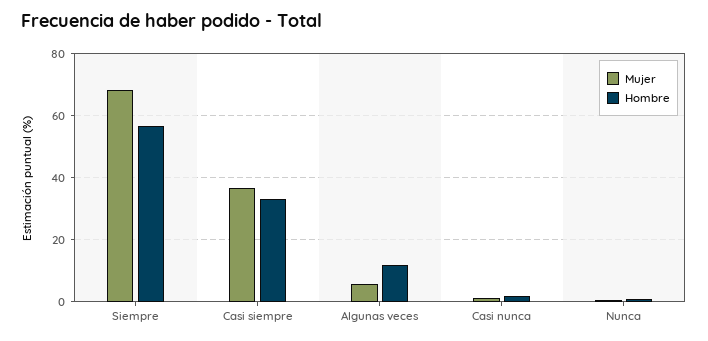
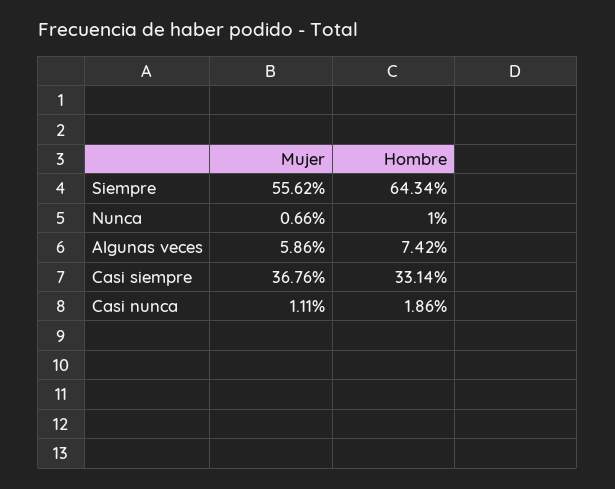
Mujer, Siempre: 68 -> 55.62
Hombre, Siempre: 56 -> 64.34
Hombre, Algunas veces: 12 -> 7.42

